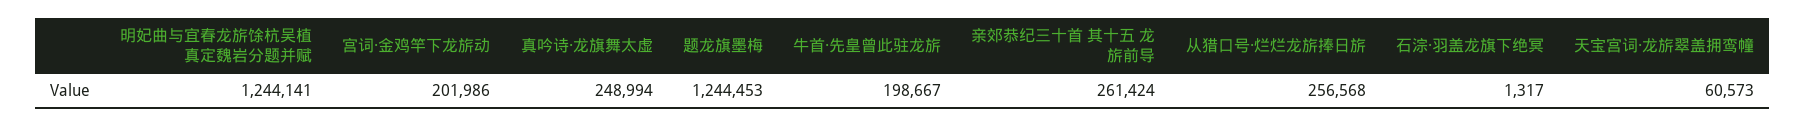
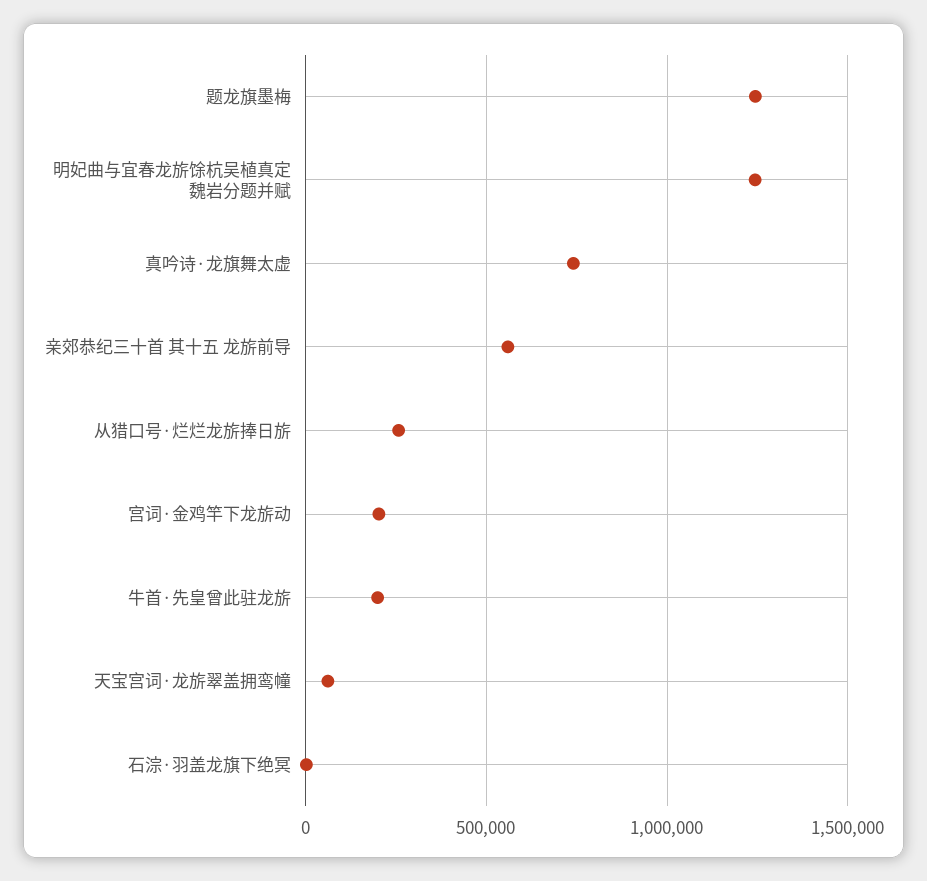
真吟诗·龙旗舞太虚: 248994 -> 750000
亲郊恭纪三十首 其十五 龙旂前导: 261424 -> 550000

